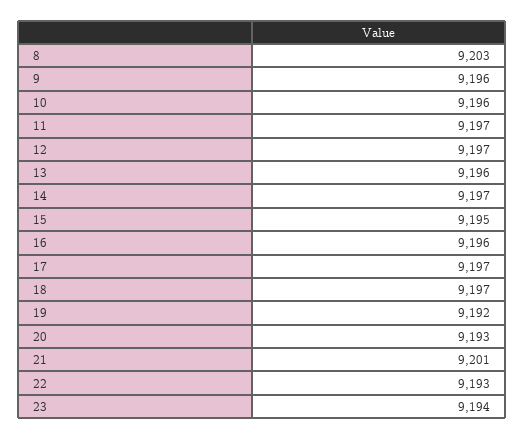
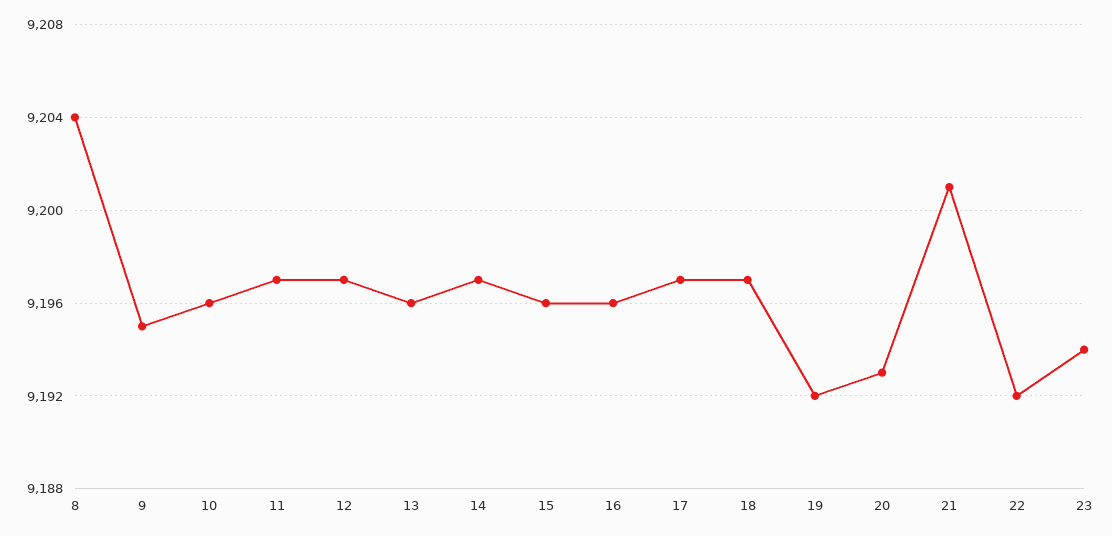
8: 9203 -> 9204
9: 9196 -> 9195
15: 9195 -> 9196
22: 9193 -> 9192

